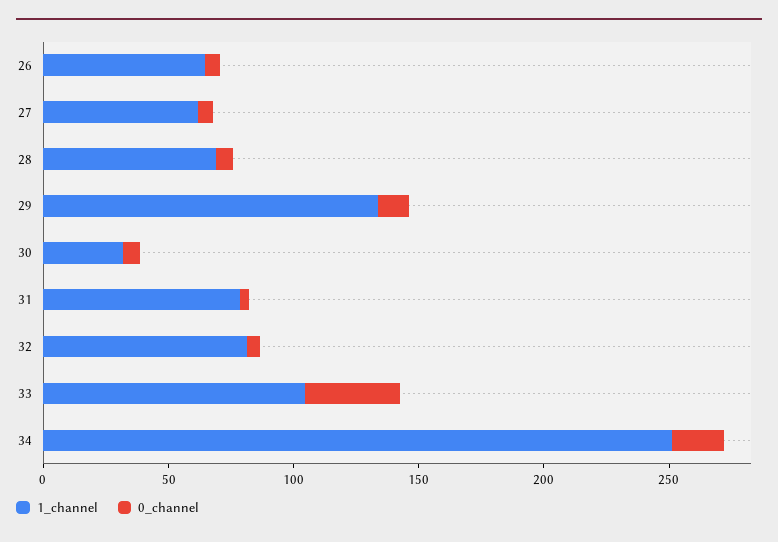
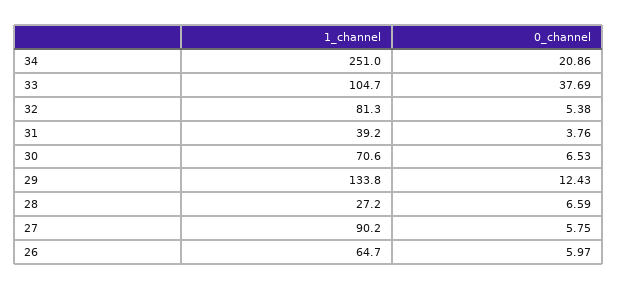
1_channel, 27: 60 -> 90.2
1_channel, 28: 70 -> 27.2
1_channel, 30: 30 -> 70.6
1_channel, 31: 80 -> 39.2

